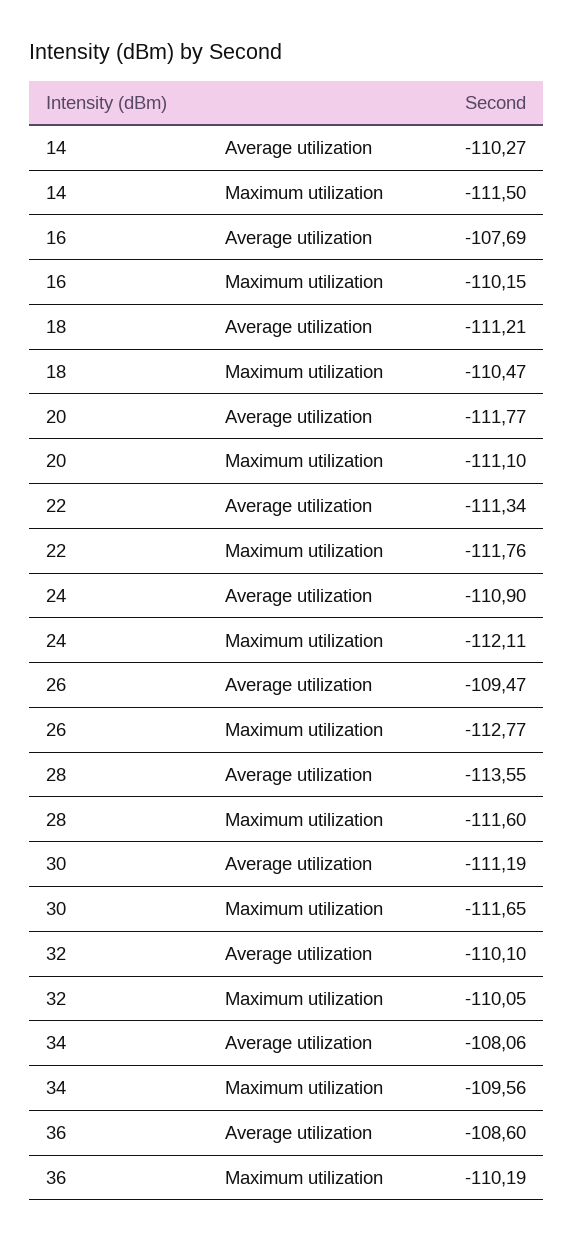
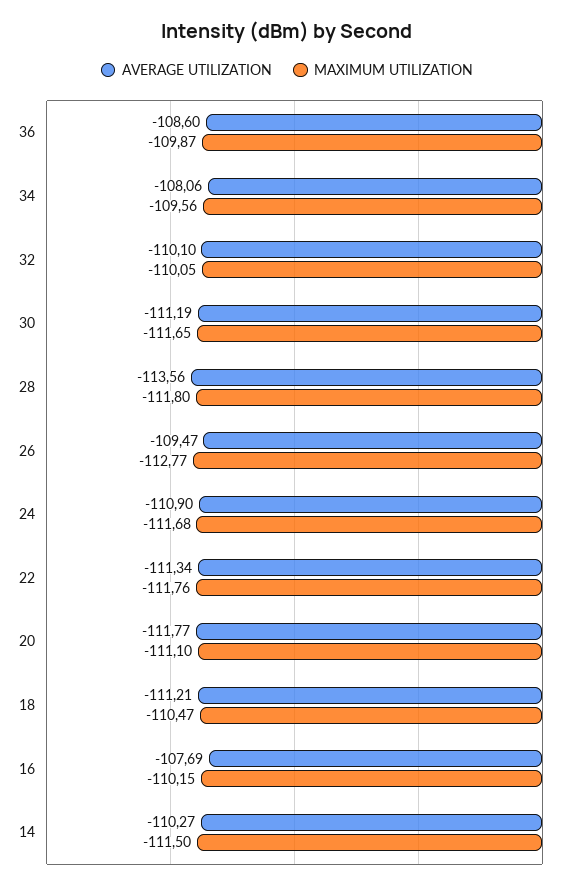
Maximum utilization, 24: -112.11 -> -111.68
Average utilization, 28: -113.55 -> -113.56
Maximum utilization, 28: -111.6 -> -111.8
Maximum utilization, 36: -110.19 -> -109.87

